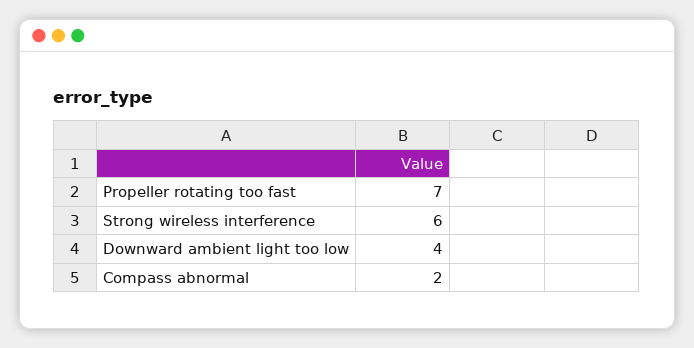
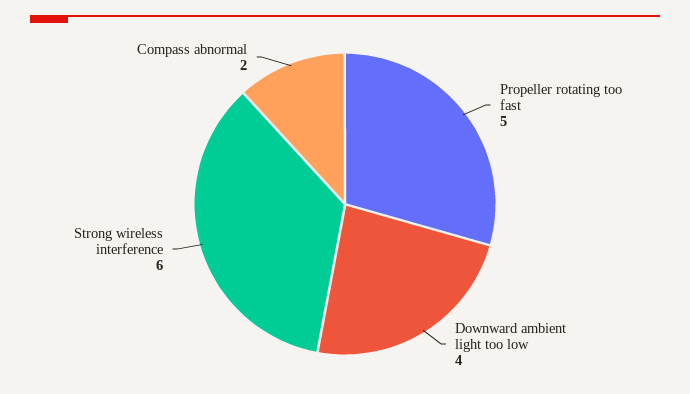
Propeller rotating too fast: 7 -> 5

